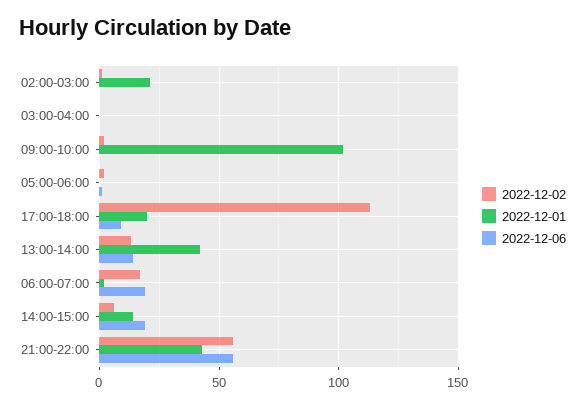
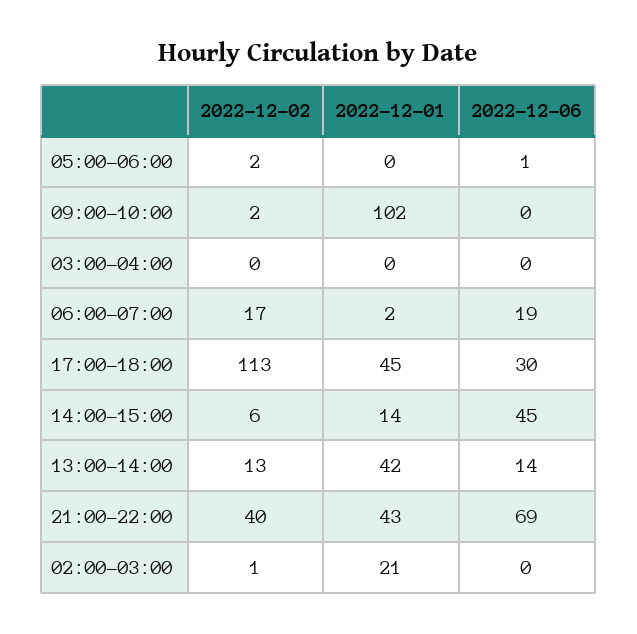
2022-12-01, 17:00-18:00: 20 -> 45
2022-12-06, 17:00-18:00: 10 -> 30
2022-12-06, 14:00-15:00: 20 -> 45
2022-12-02, 21:00-22:00: 55 -> 40
2022-12-06, 21:00-22:00: 55 -> 69

